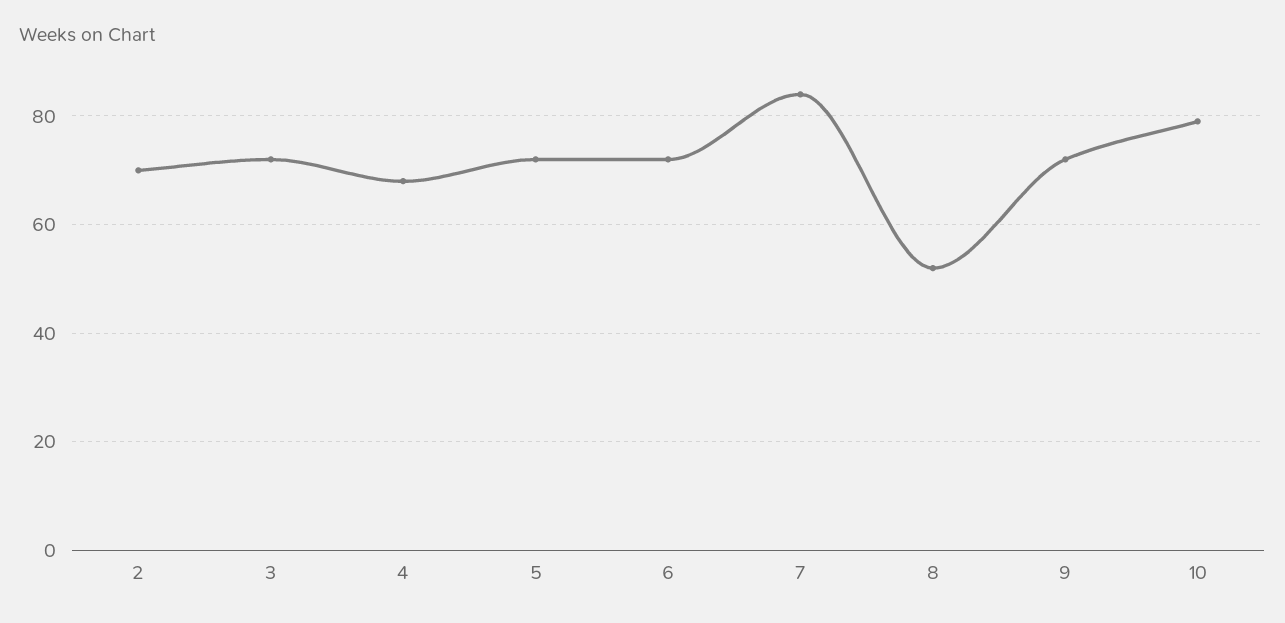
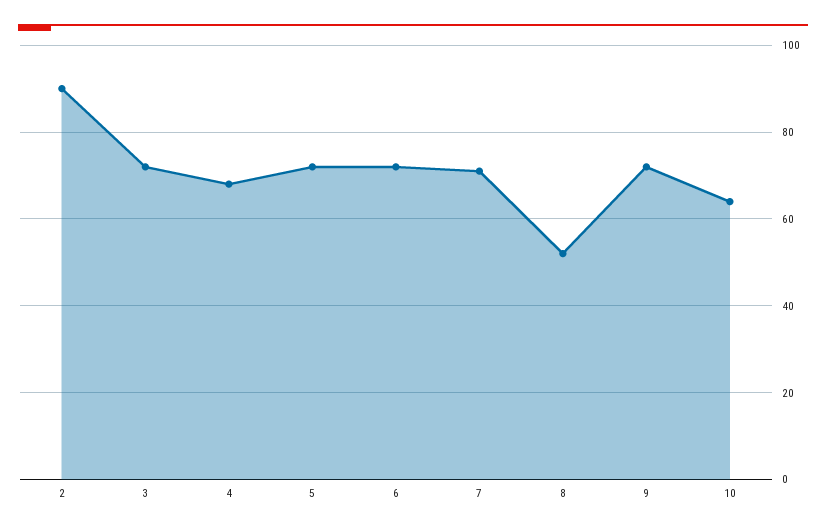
2: 70 -> 90
7: 85 -> 70
10: 80 -> 65

